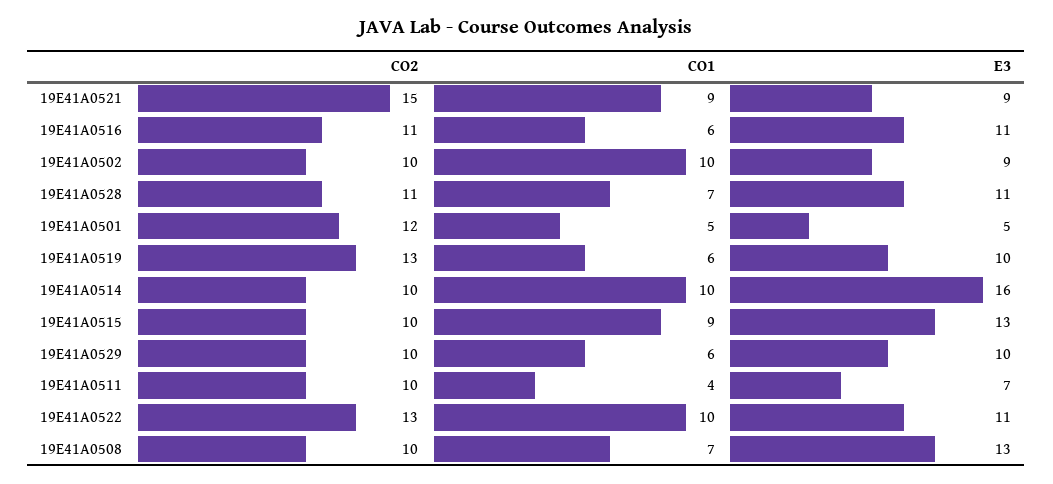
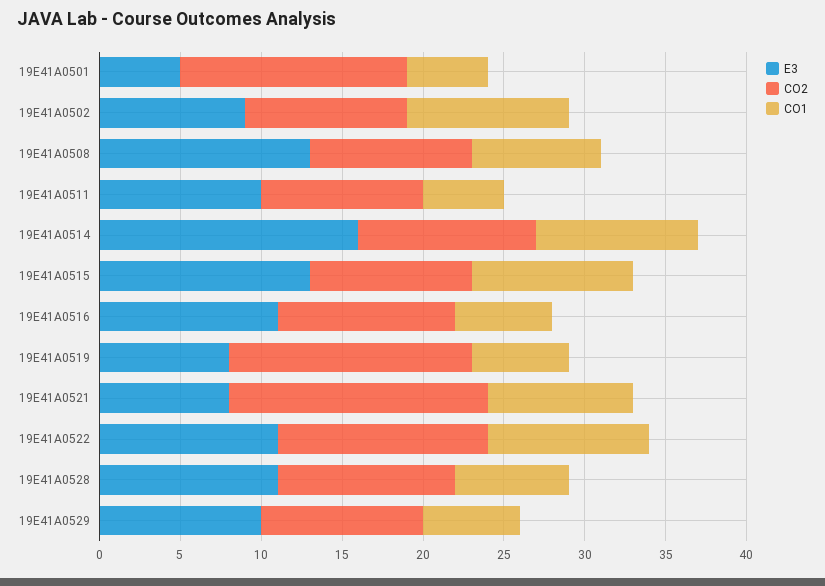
CO2, 19E41A0521: 15 -> 16
E3, 19E41A0521: 9 -> 8
CO2, 19E41A0501: 12 -> 14
CO2, 19E41A0519: 13 -> 15
E3, 19E41A0519: 10 -> 8
CO2, 19E41A0514: 10 -> 11
CO1, 19E41A0515: 9 -> 10
CO1, 19E41A0511: 4 -> 5
E3, 19E41A0511: 7 -> 10
CO1, 19E41A0508: 7 -> 8

